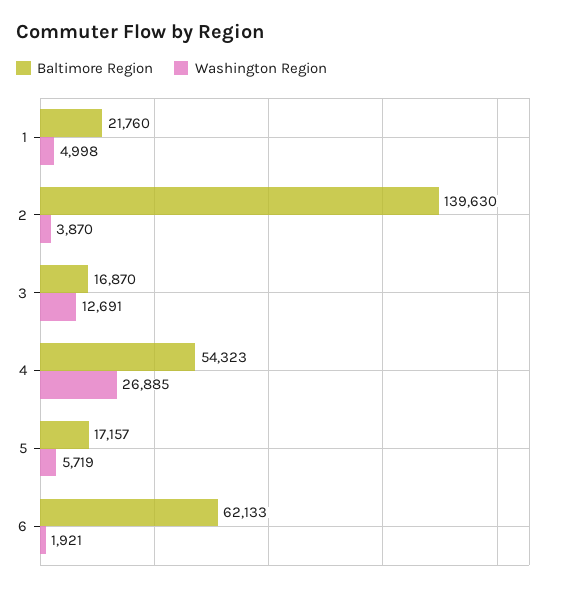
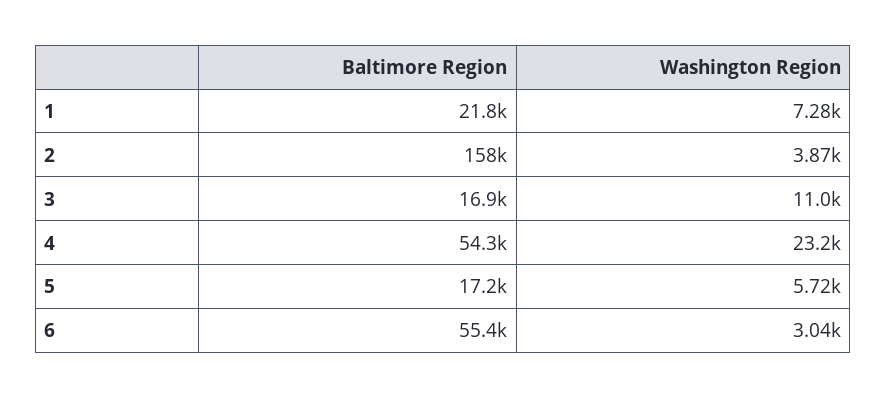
Washington Region, 1: 4998 -> 7280
Baltimore Region, 2: 139630 -> 158000
Washington Region, 3: 12691 -> 11000
Washington Region, 4: 26885 -> 23200
Baltimore Region, 6: 62133 -> 55400
Washington Region, 6: 1921 -> 3040

